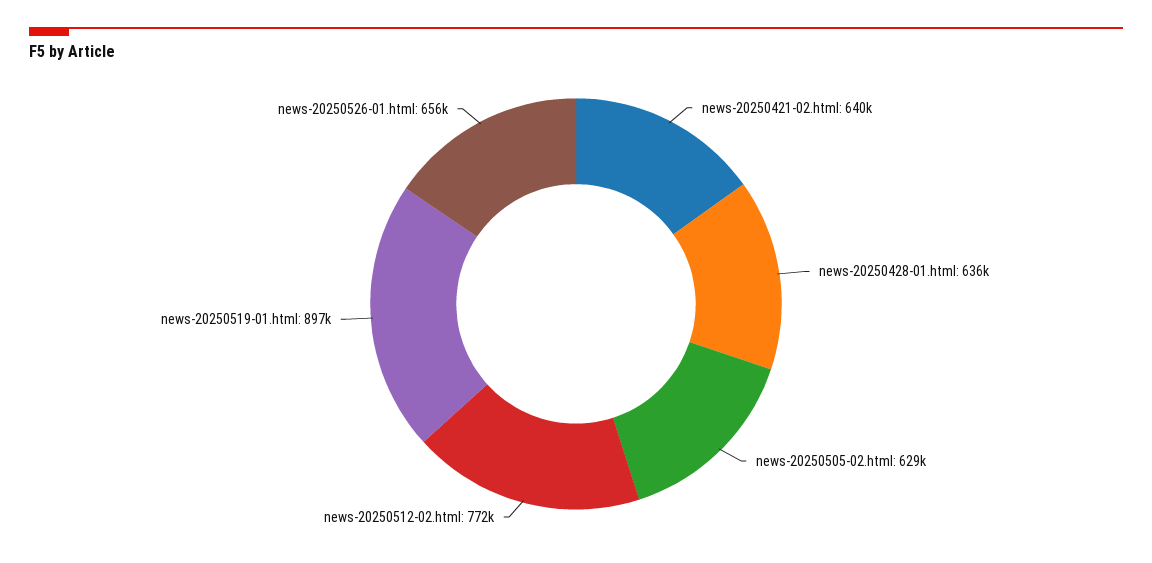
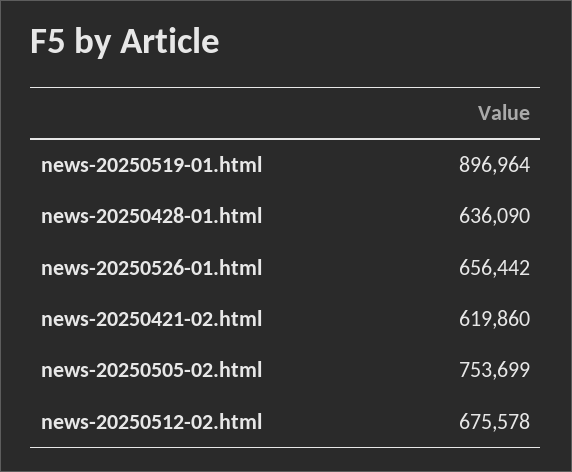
news-20250421-02.html: 640000 -> 619860
news-20250505-02.html: 629000 -> 753699
news-20250512-02.html: 772000 -> 675578

